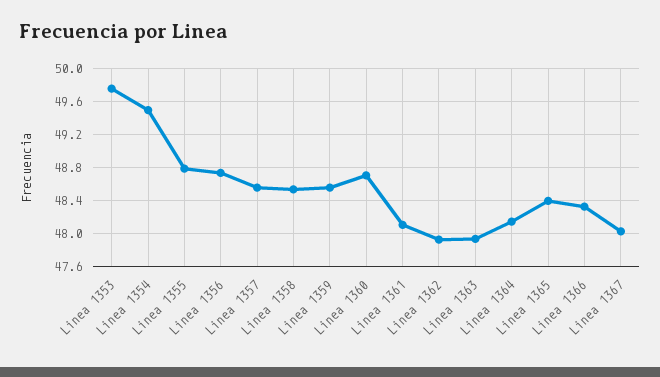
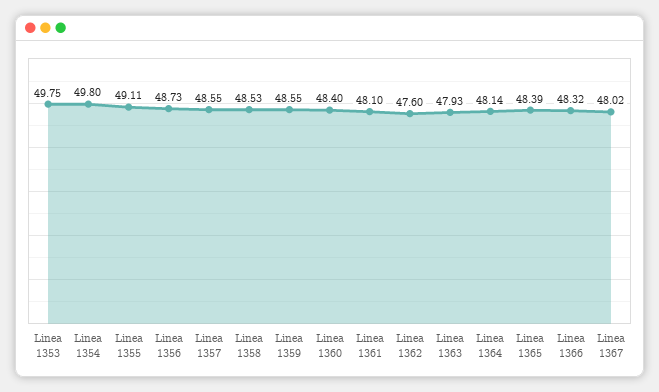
Linea 1354: 49.5 -> 49.8
Linea 1355: 48.8 -> 49.11
Linea 1360: 48.7 -> 48.4
Linea 1362: 47.9 -> 47.6

